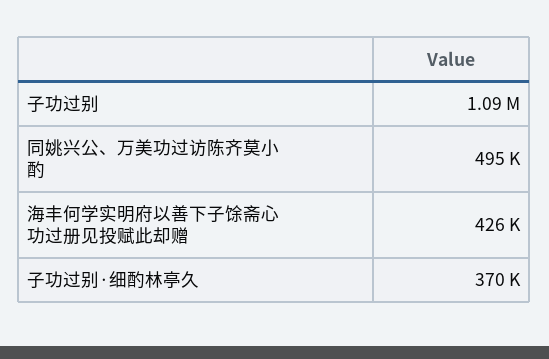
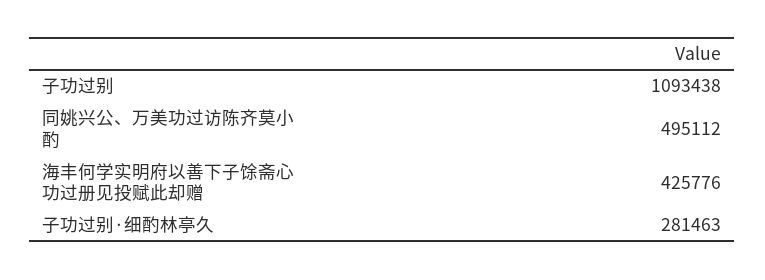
子功过别·细酌林亭久: 370000 -> 281463

